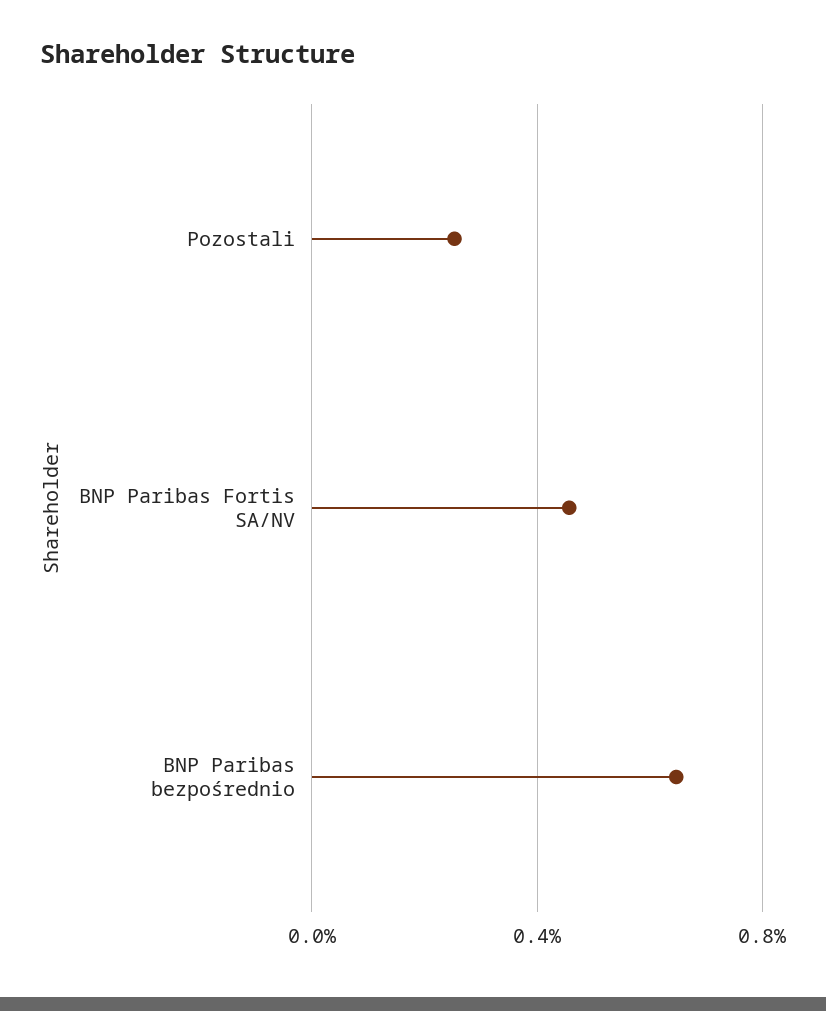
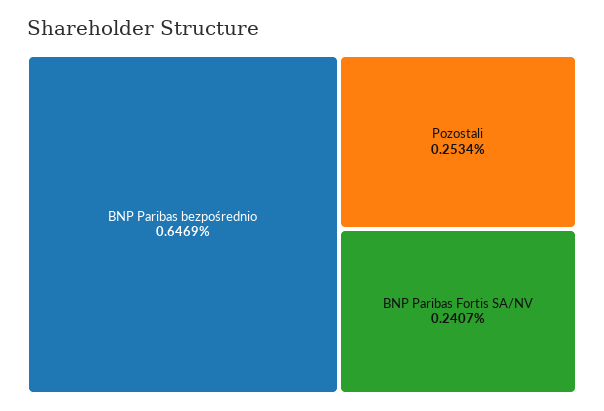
BNP Paribas Fortis SA/NV: 0.45 -> 0.2407

